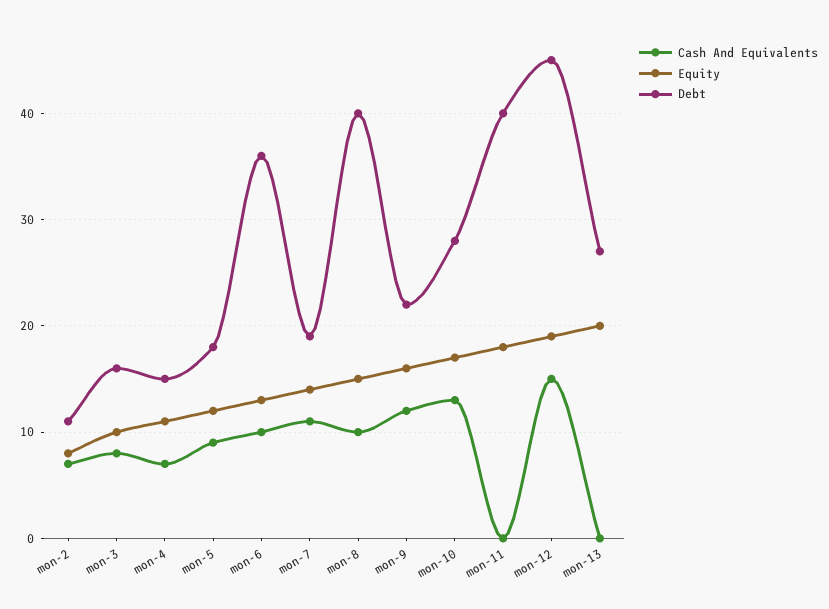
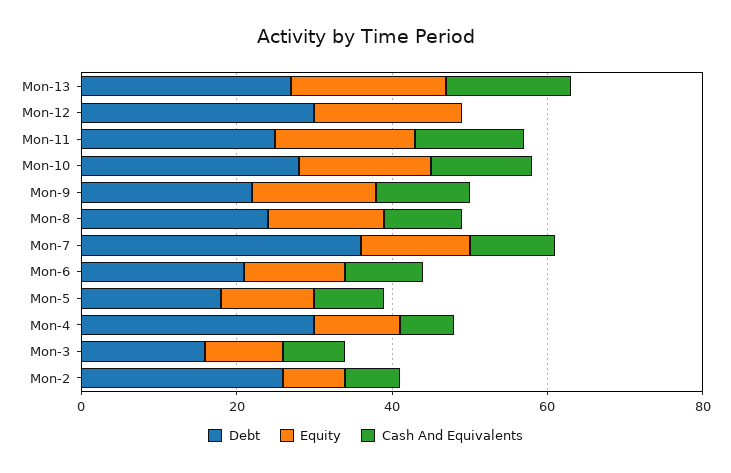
Debt, mon-2: 11 -> 25
Debt, mon-4: 15 -> 30
Debt, mon-6: 36 -> 20
Debt, mon-7: 19 -> 35
Debt, mon-8: 40 -> 25
Cash And Equivalents, mon-11: 0 -> 15
Debt, mon-11: 40 -> 25
Cash And Equivalents, mon-12: 15 -> 0
Debt, mon-12: 45 -> 30
Cash And Equivalents, mon-13: 0 -> 15

